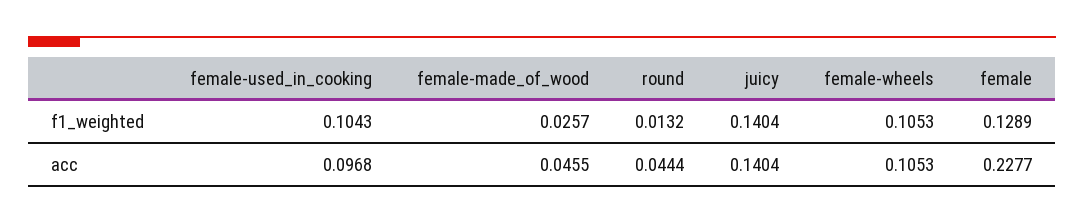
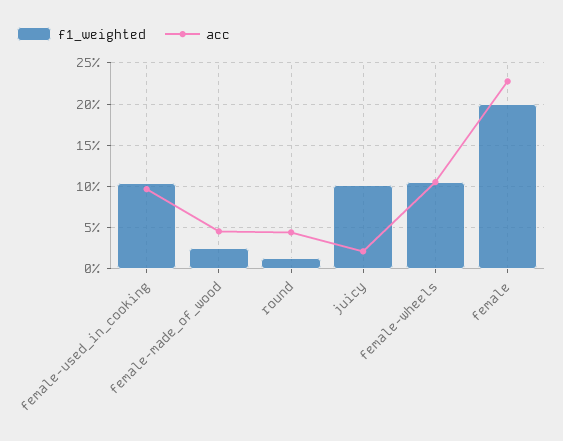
f1_weighted, juicy: 0.1404 -> 0.1
f1_weighted, female: 0.1289 -> 0.2
acc, juicy: 0.1404 -> 0.02

